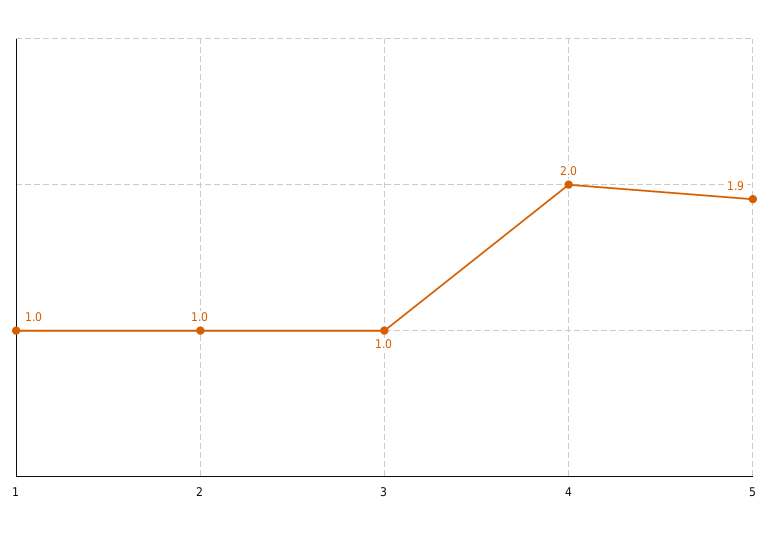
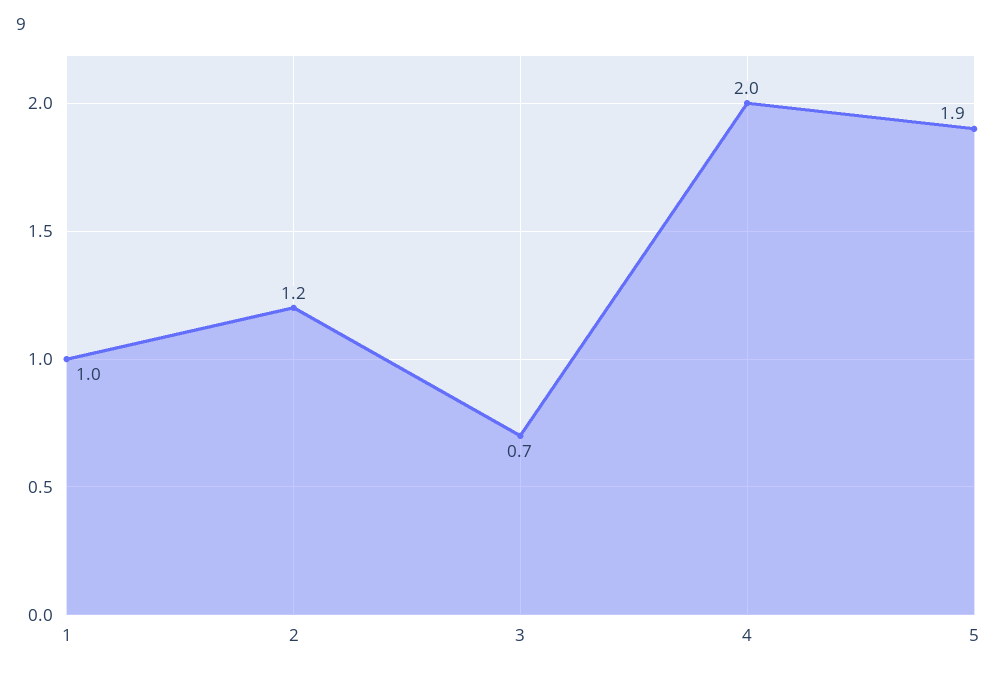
2: 1 -> 1.2
3: 1 -> 0.7

